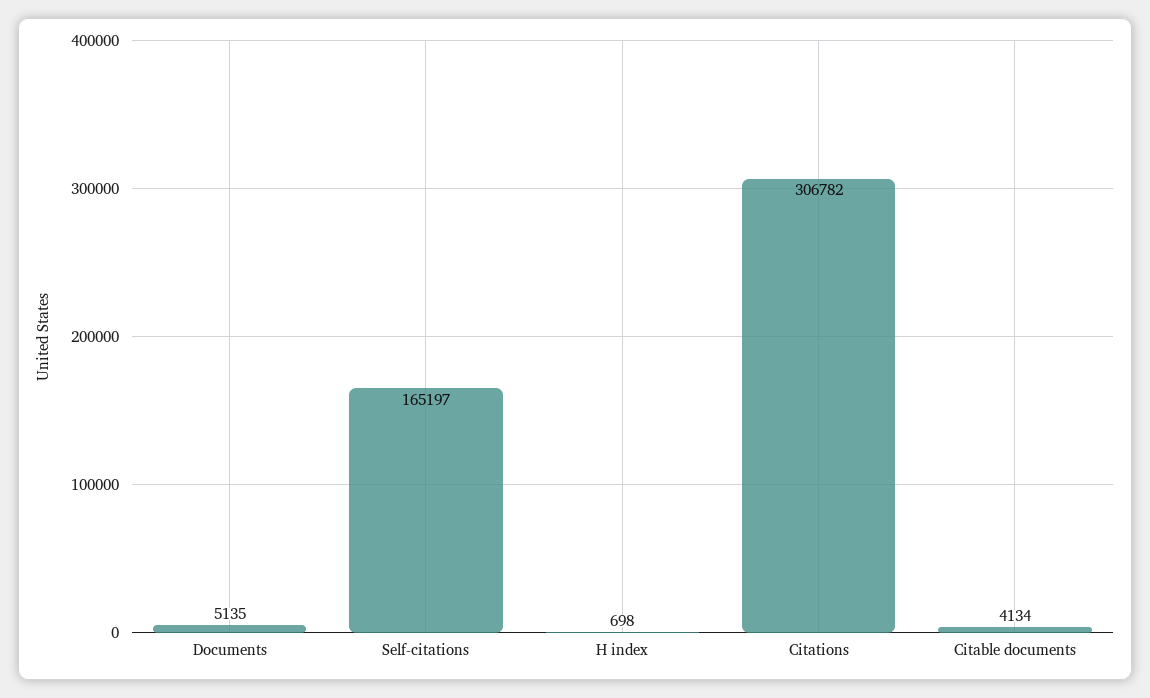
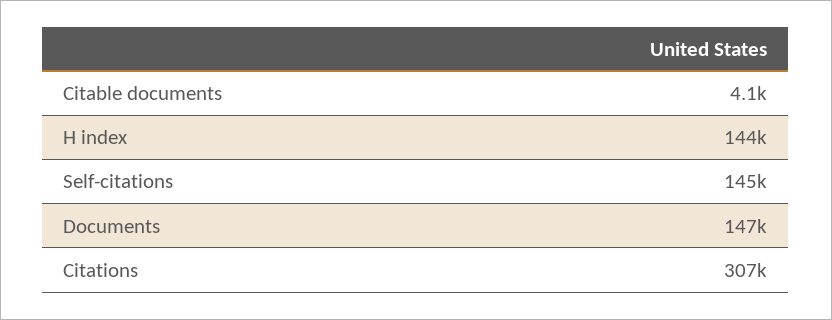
Documents: 5135 -> 147000
Self-citations: 165197 -> 145000
H index: 698 -> 144000

